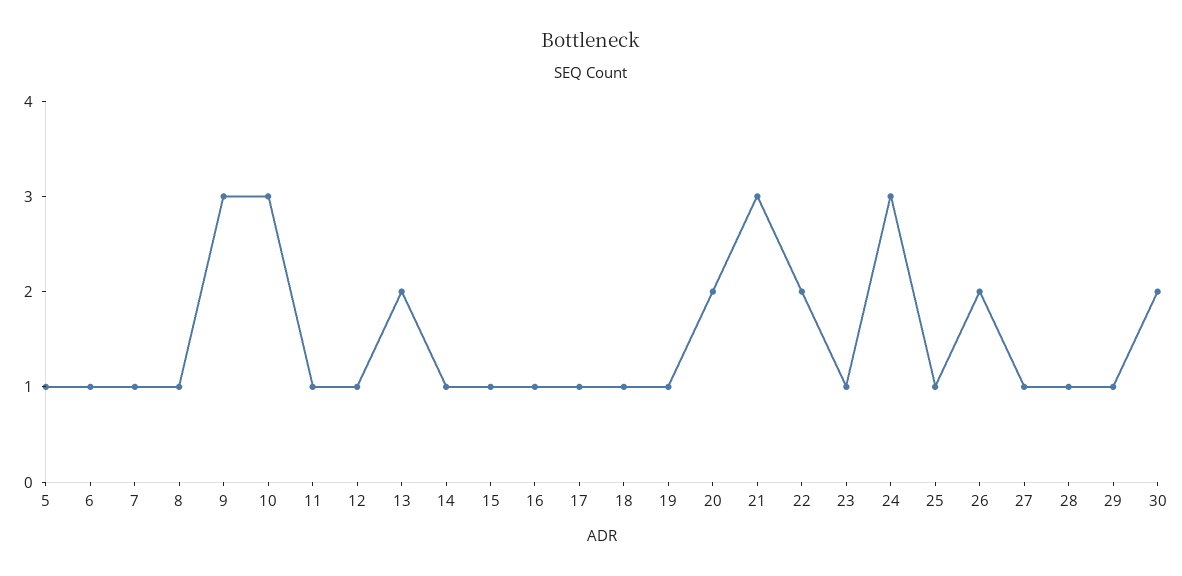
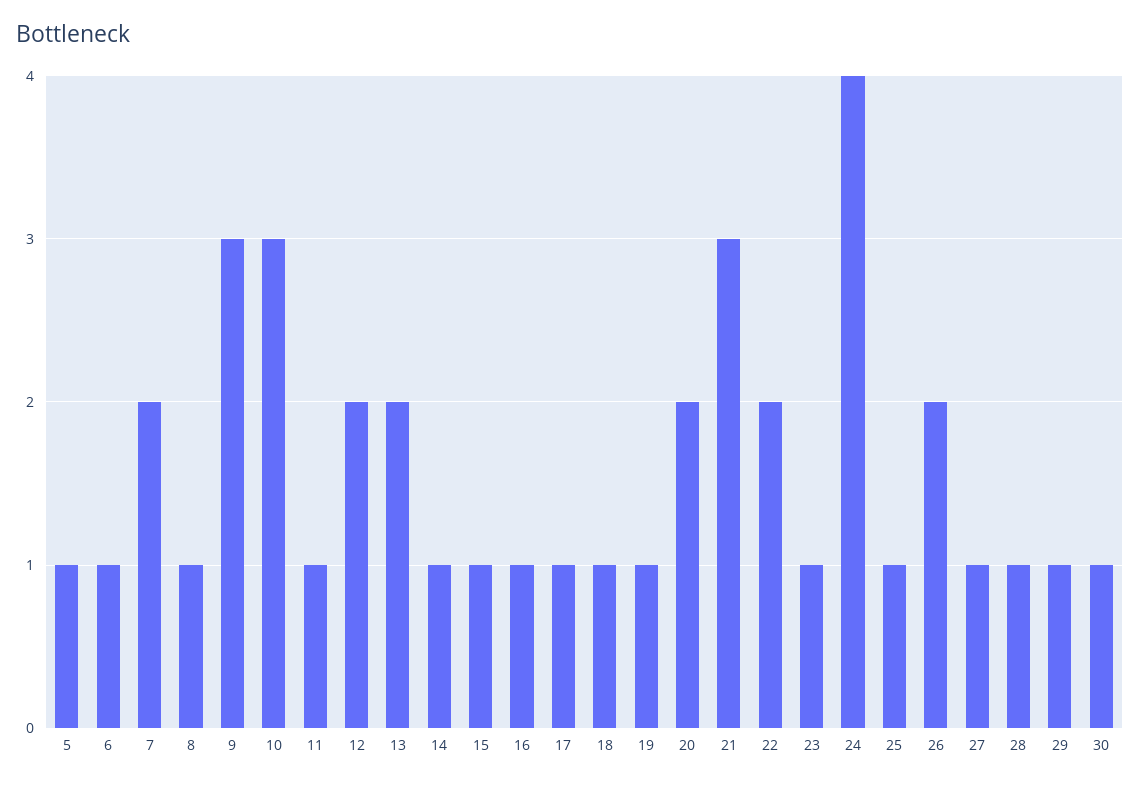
7: 1 -> 2
12: 1 -> 2
24: 3 -> 4
30: 2 -> 1

